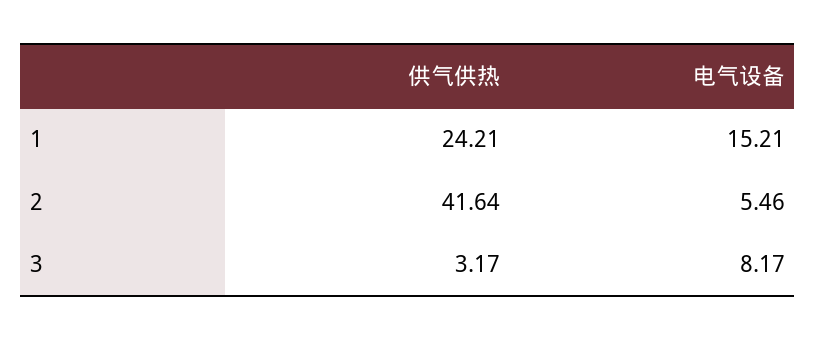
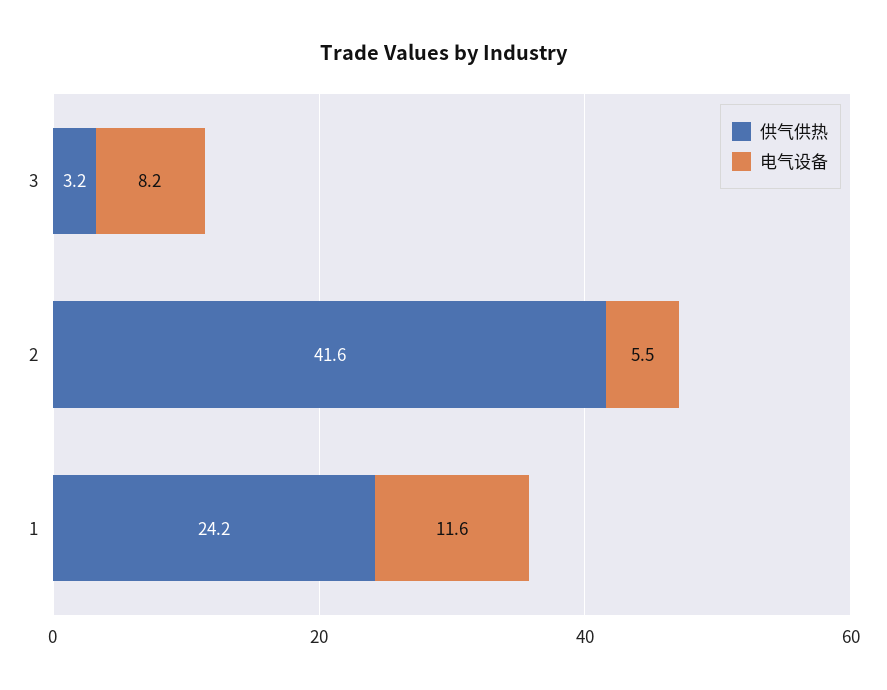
电气设备, 1: 15.21 -> 11.6

